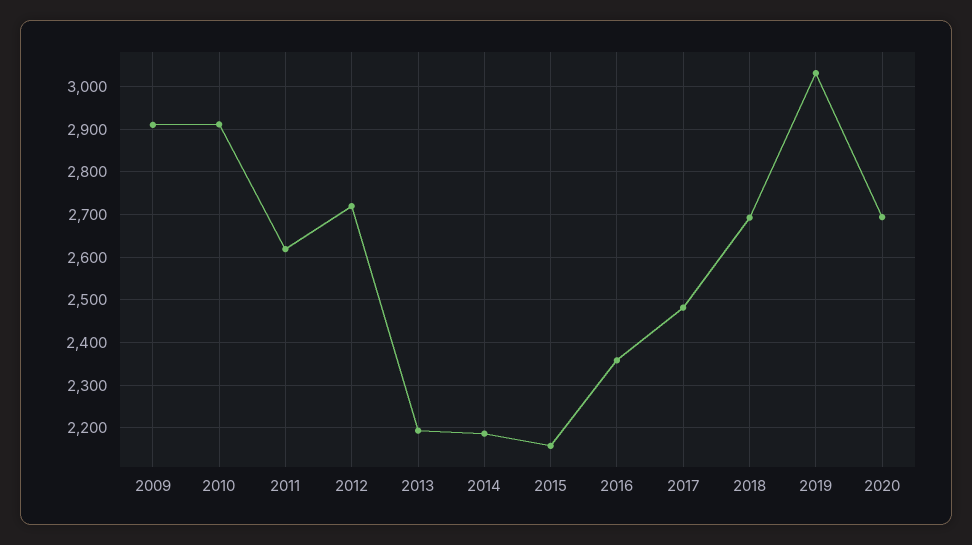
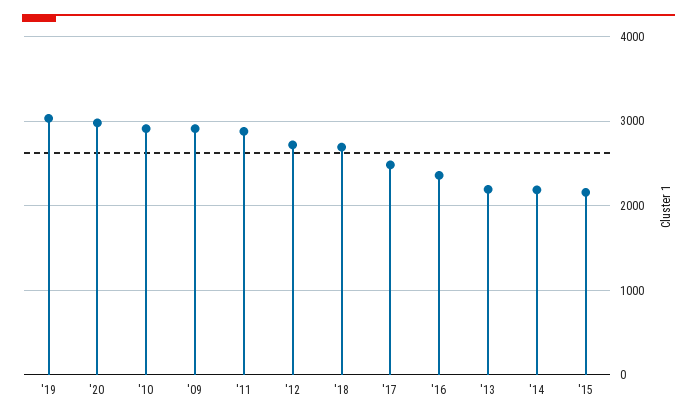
2011: 2620 -> 2900
2020: 2700 -> 3000

